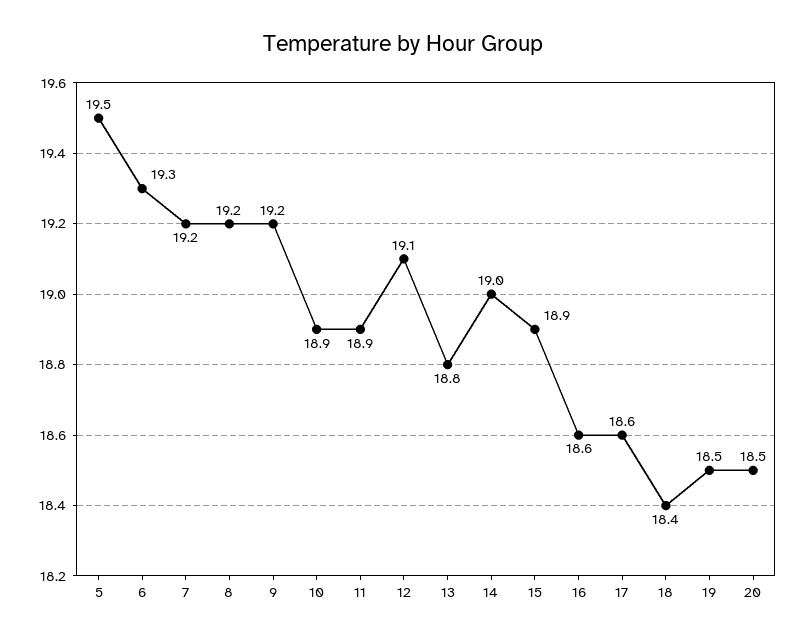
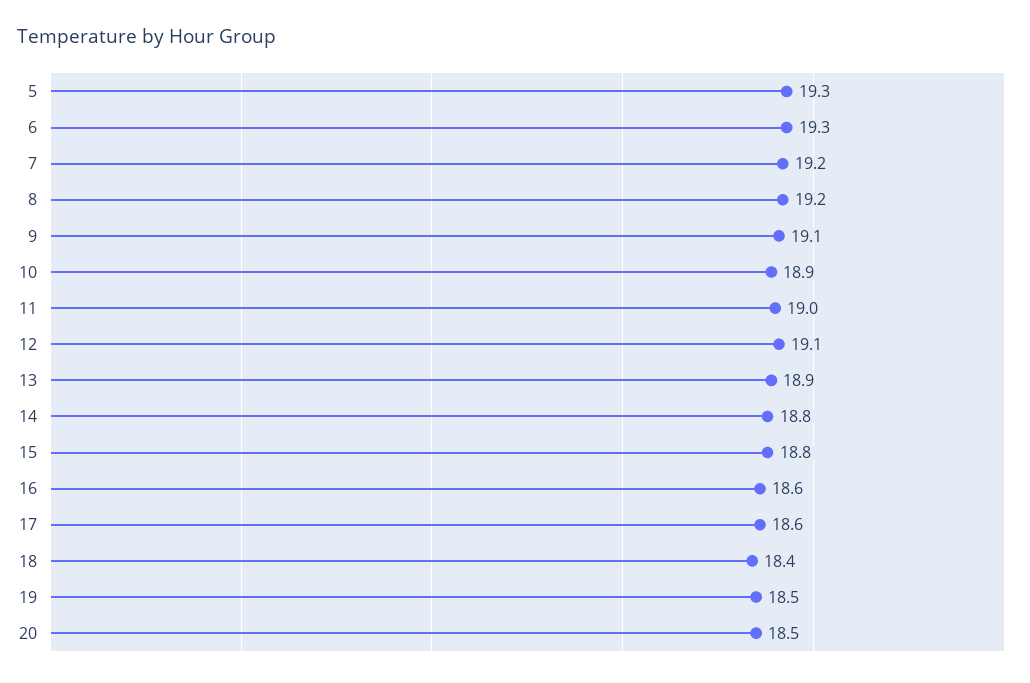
5: 19.5 -> 19.3
9: 19.2 -> 19.1
11: 18.9 -> 19
13: 18.8 -> 18.9
14: 19 -> 18.8
15: 18.9 -> 18.8

